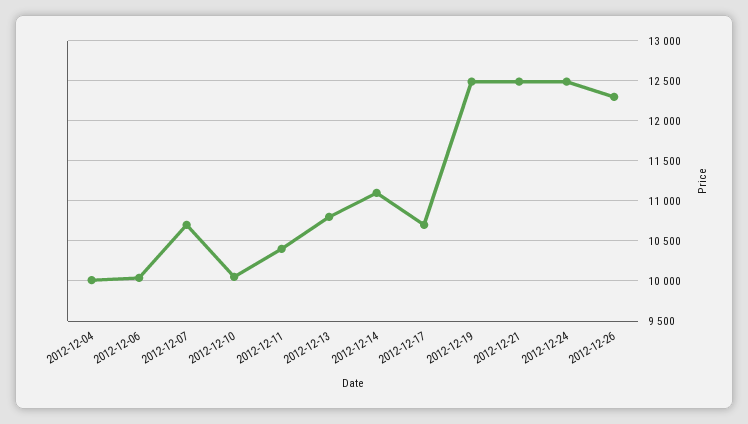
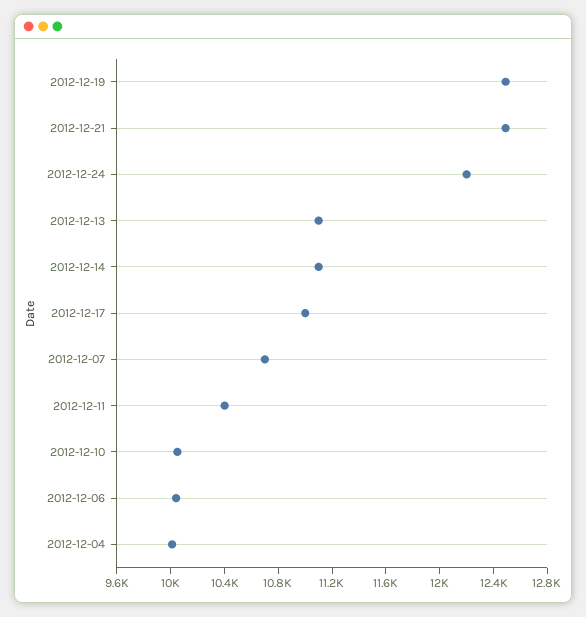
2012-12-13: 10800 -> 11100
2012-12-17: 10700 -> 11000
2012-12-24: 12500 -> 12200
2012-12-26: 12300 -> none

